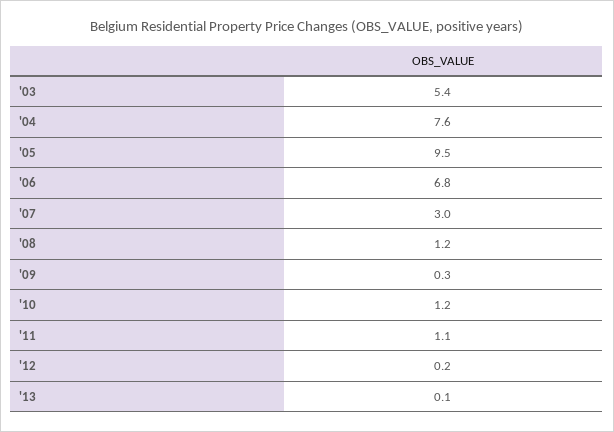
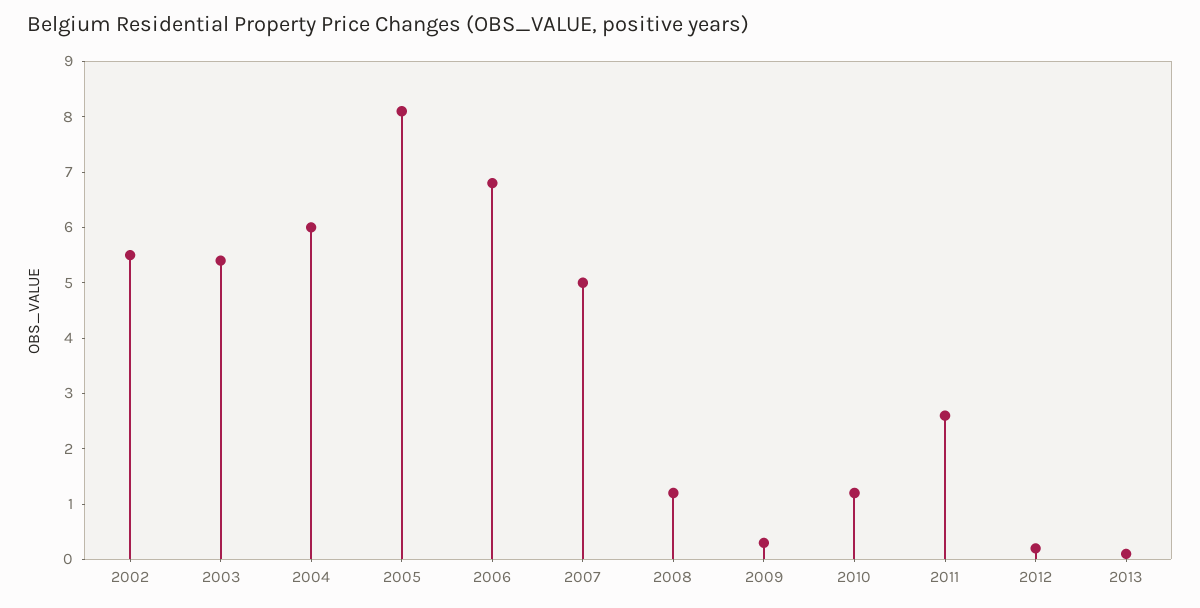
'04: 7.6 -> 6
'05: 9.5 -> 8
'07: 3 -> 5
'11: 1.1 -> 2.5
2002: none -> 5.5

